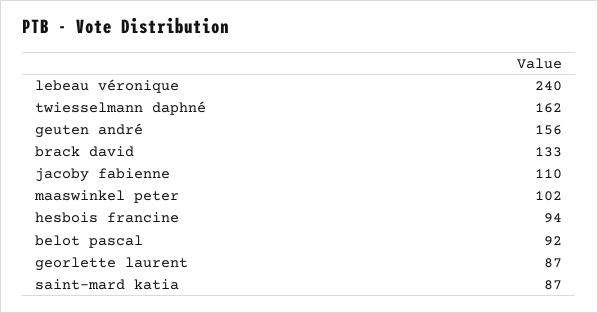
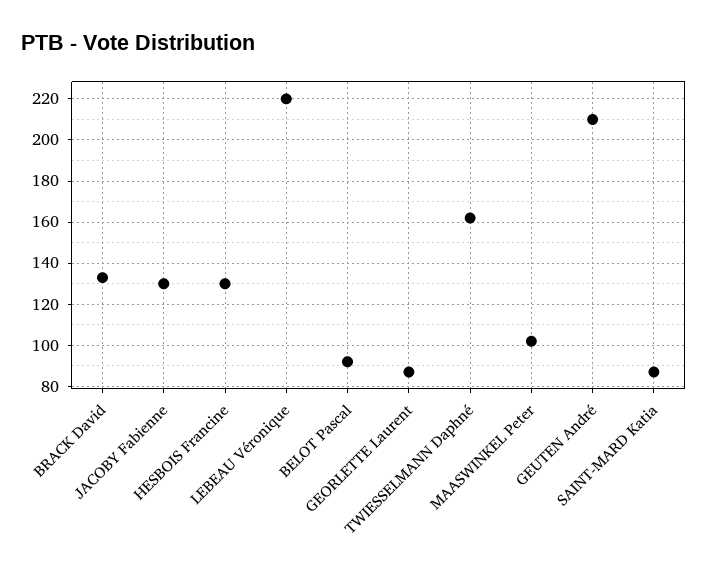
lebeau véronique: 240 -> 220
geuten andré: 156 -> 210
jacoby fabienne: 110 -> 130
hesbois francine: 94 -> 130

